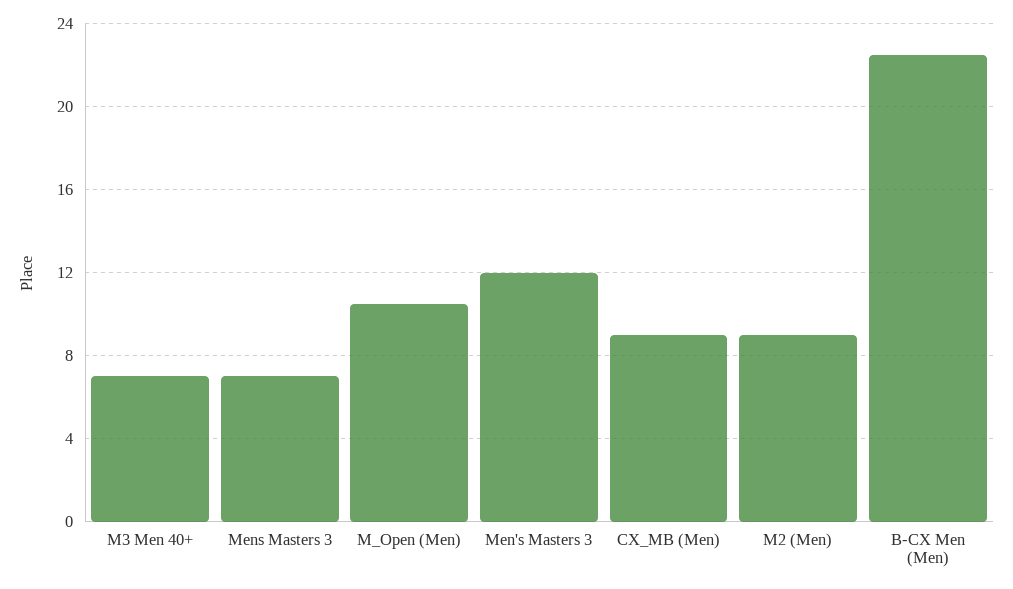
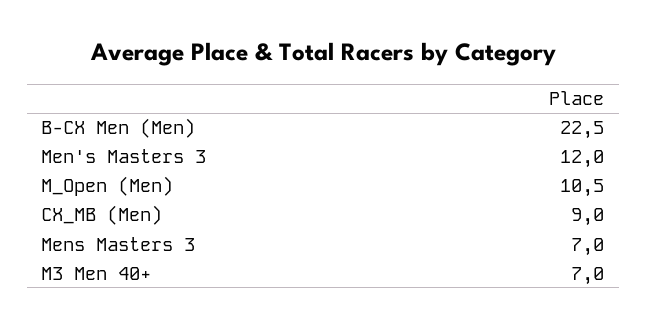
M2 (Men): 9 -> none

